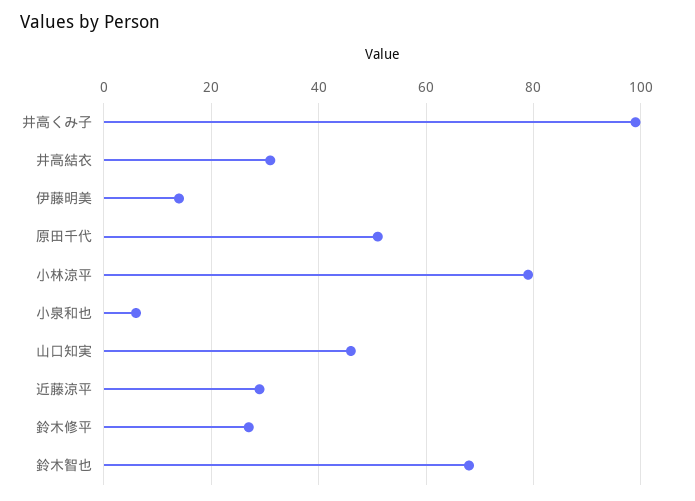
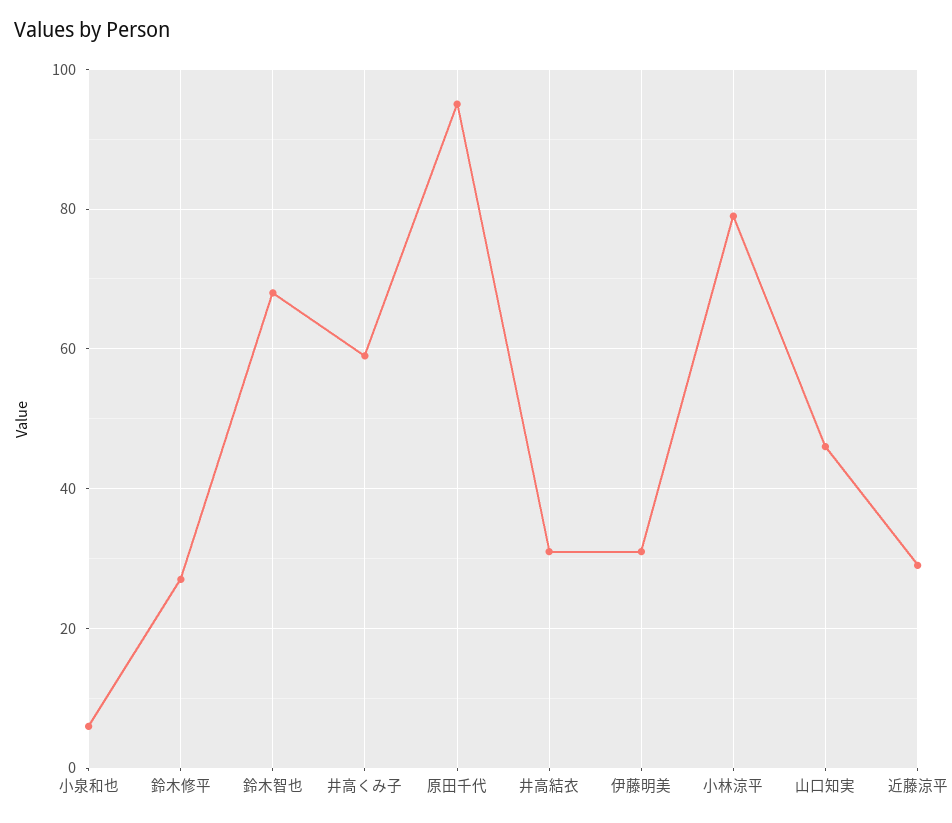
井高くみ子: 100 -> 60
伊藤明美: 15 -> 30
原田千代: 50 -> 95

